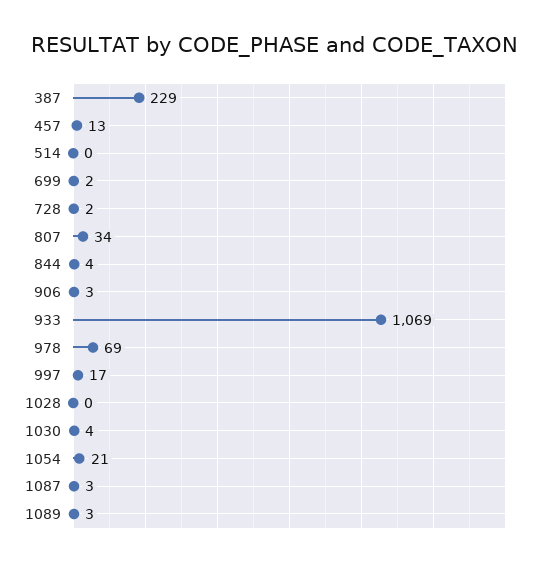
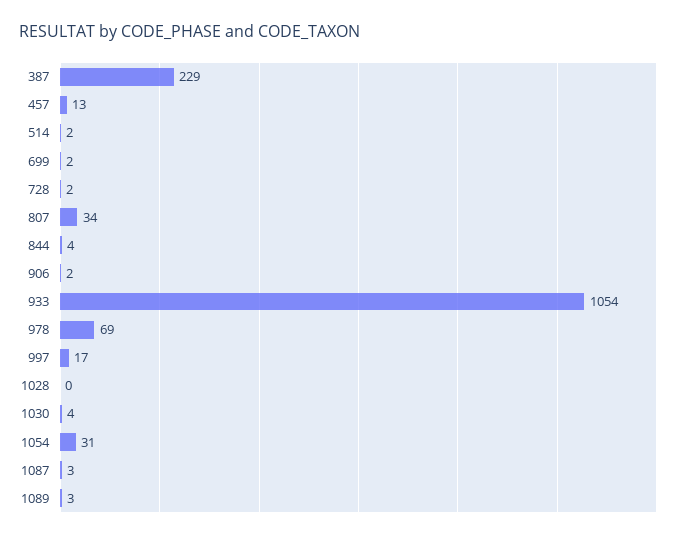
514: 0 -> 2
906: 3 -> 2
933: 1069 -> 1054
1054: 21 -> 31

